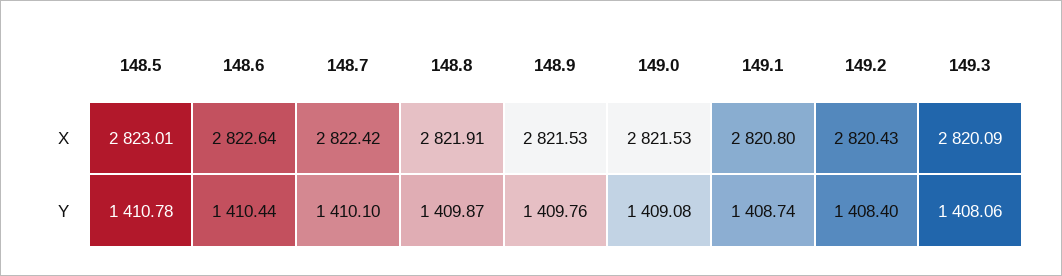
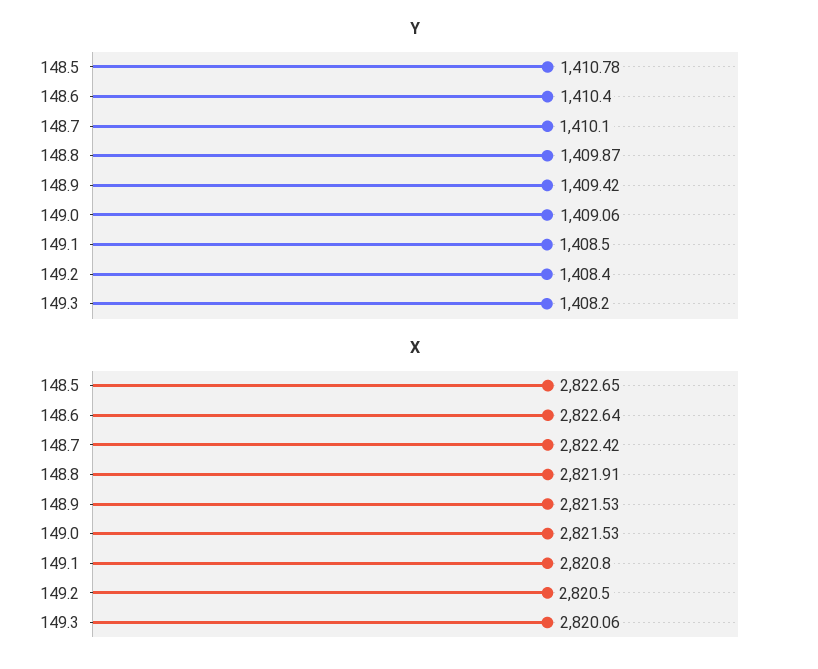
X, 148.5: 2823.01 -> 2822.65
X, 149.2: 2820.43 -> 2820.5
X, 149.3: 2820.09 -> 2820.06
Y, 148.6: 1410.44 -> 1410.4
Y, 148.9: 1409.76 -> 1409.42
Y, 149.0: 1409.08 -> 1409.06
Y, 149.1: 1408.74 -> 1408.5
Y, 149.3: 1408.06 -> 1408.2

